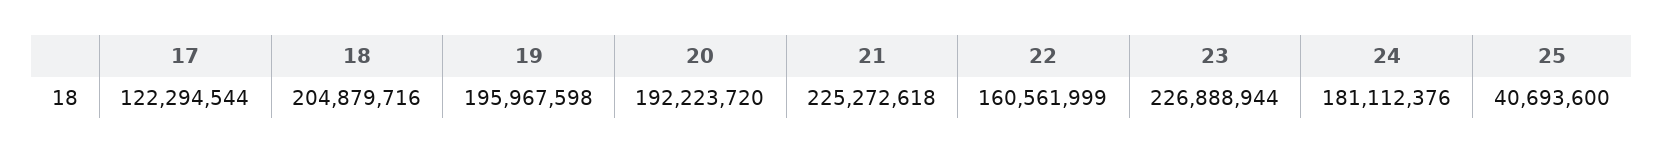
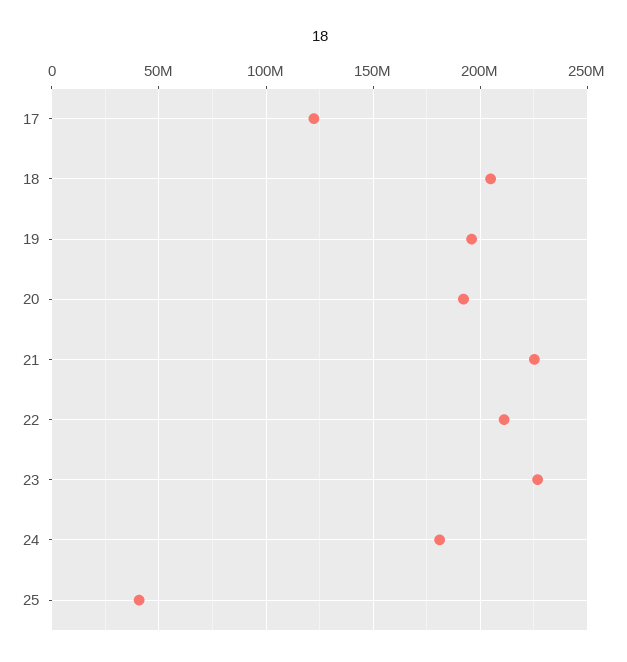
22: 160561999 -> 210000000

